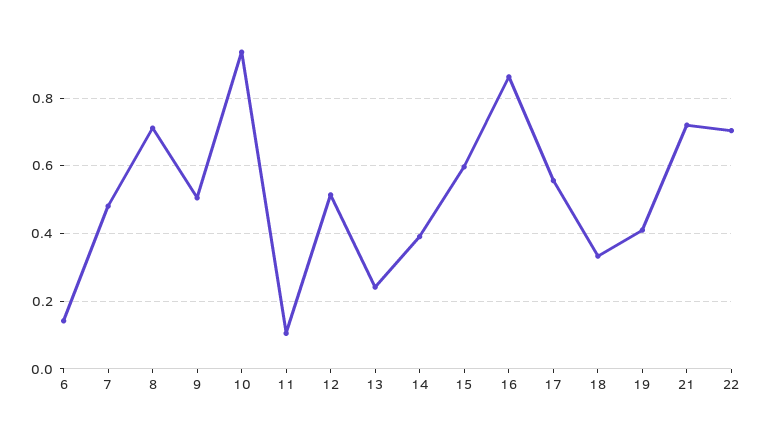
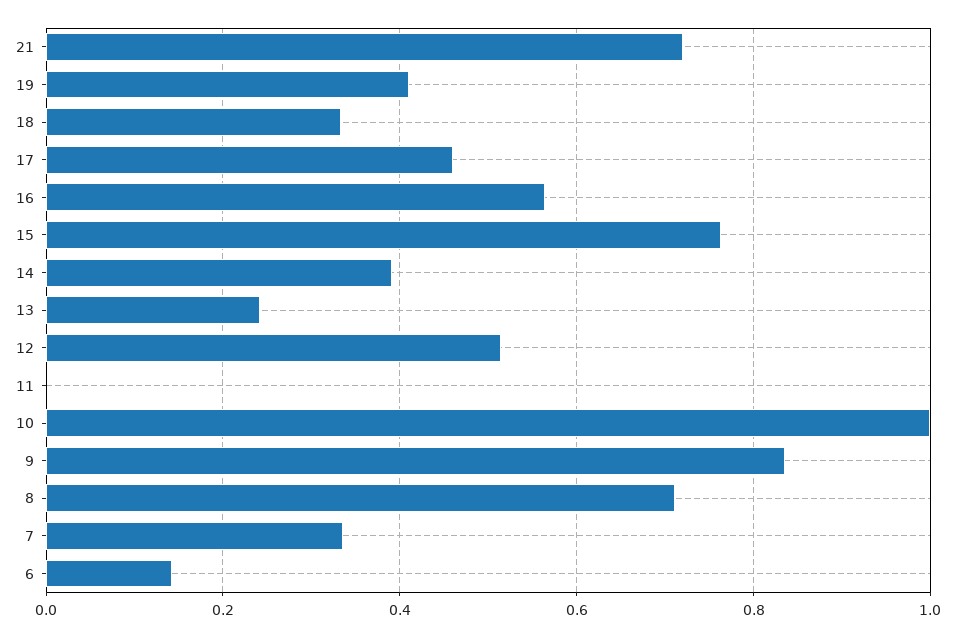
7: 0.48 -> 0.34
9: 0.5 -> 0.84
10: 0.94 -> 1
11: 0.1 -> 0
15: 0.6 -> 0.76
16: 0.86 -> 0.56
17: 0.56 -> 0.46
22: 0.7 -> none

